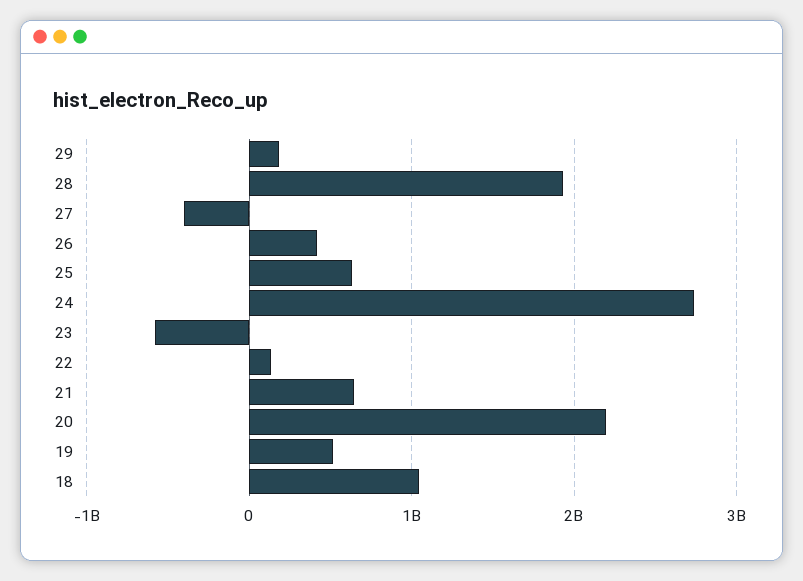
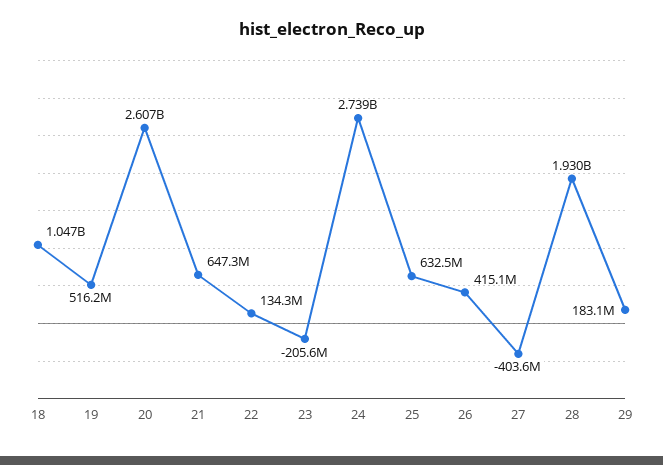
23: -600000000 -> -205600000
20: 2200000000 -> 2607000000

